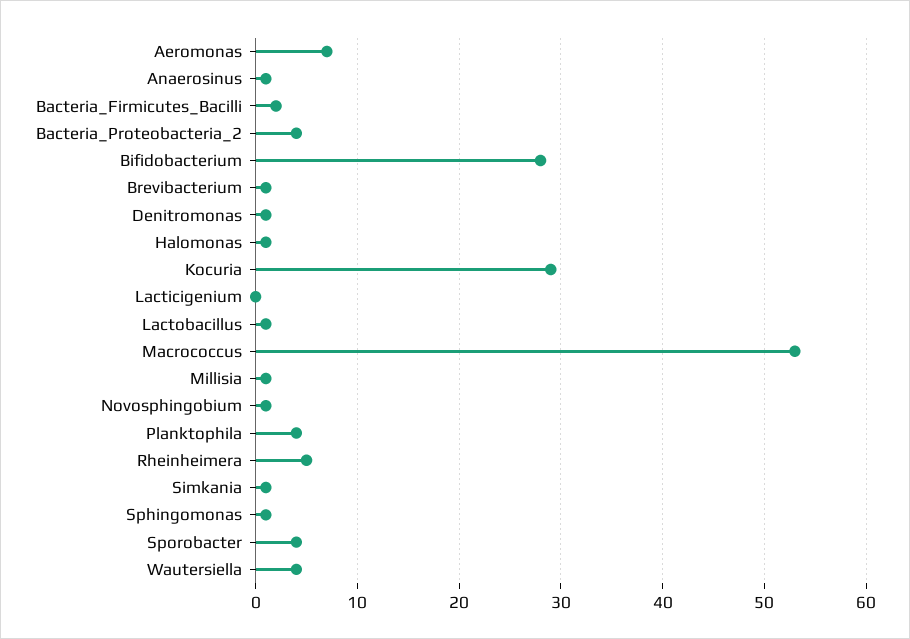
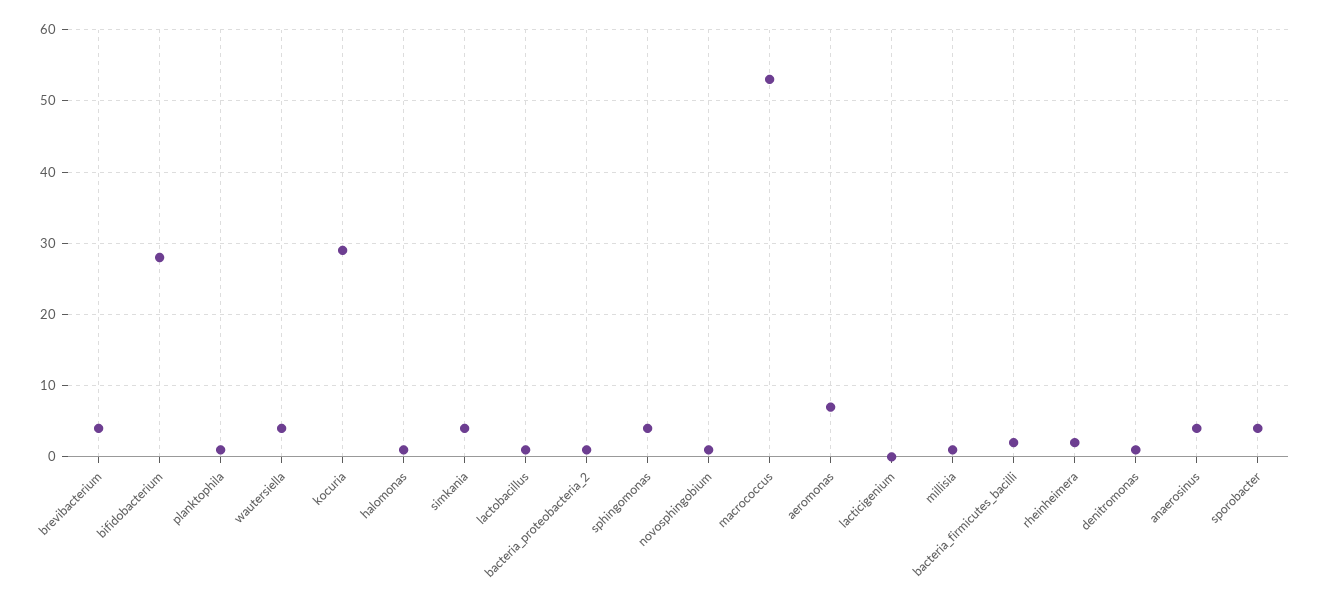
Anaerosinus: 1 -> 4
Bacteria_Proteobacteria_2: 4 -> 1
Brevibacterium: 1 -> 4
Planktophila: 4 -> 1
Rheinheimera: 5 -> 2
Simkania: 1 -> 4
Sphingomonas: 1 -> 4

